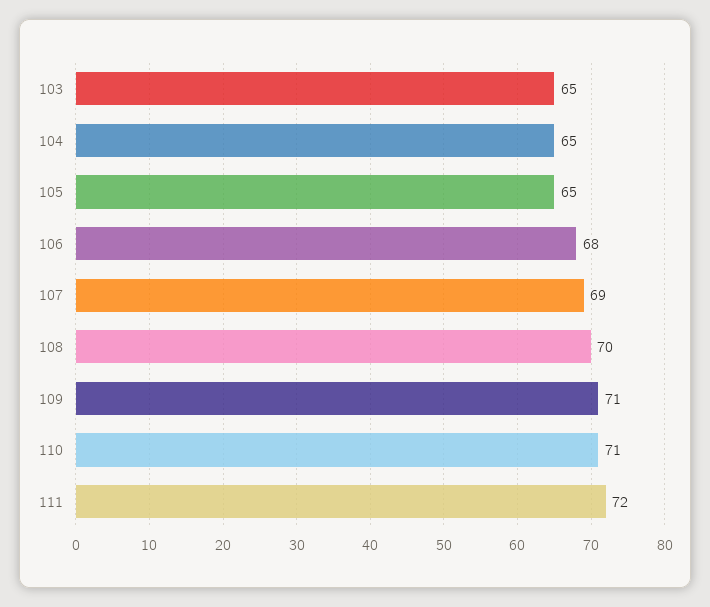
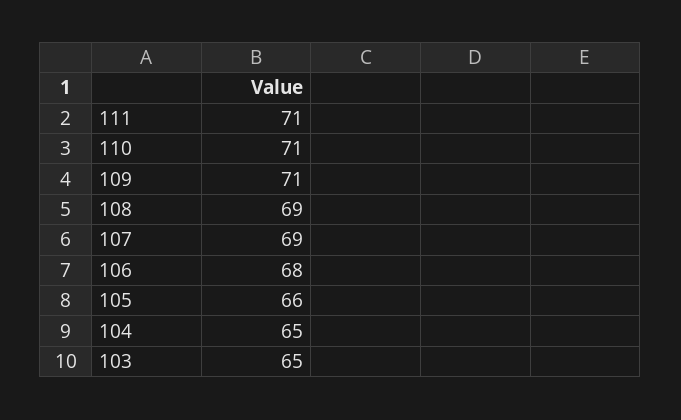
105: 65 -> 66
108: 70 -> 69
111: 72 -> 71

